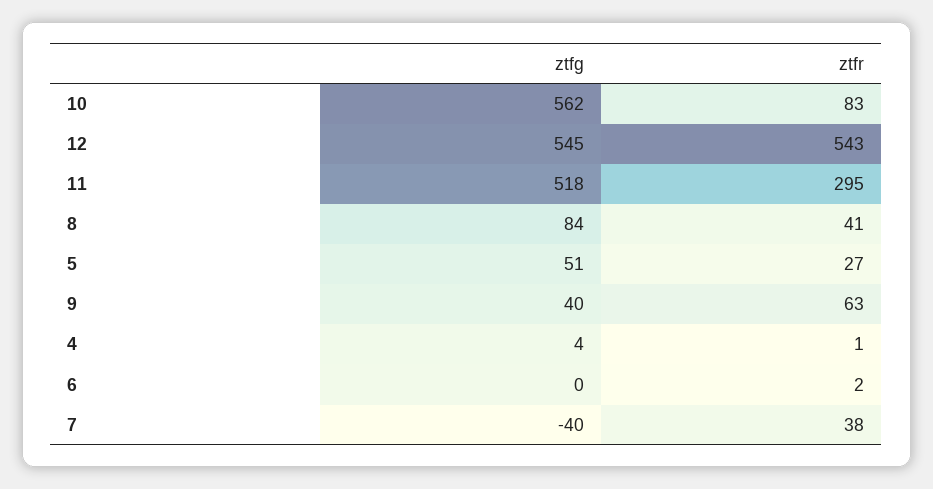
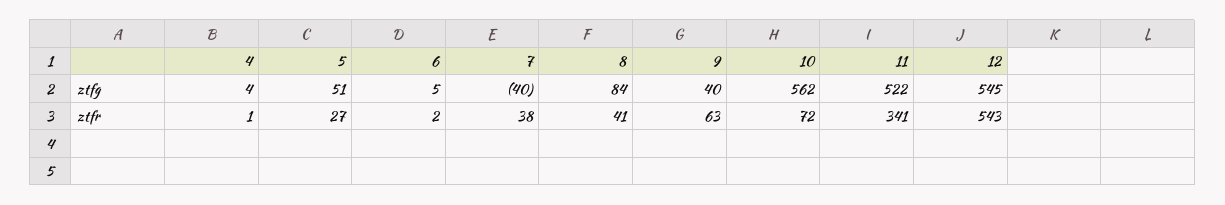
ztfr, 10: 83 -> 72
ztfg, 11: 518 -> 522
ztfr, 11: 295 -> 341
ztfg, 6: 0 -> 5

